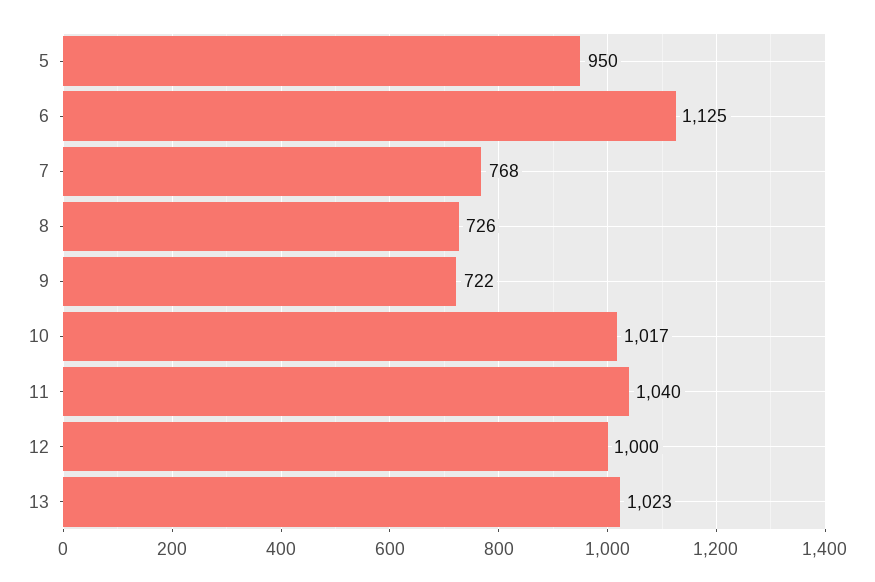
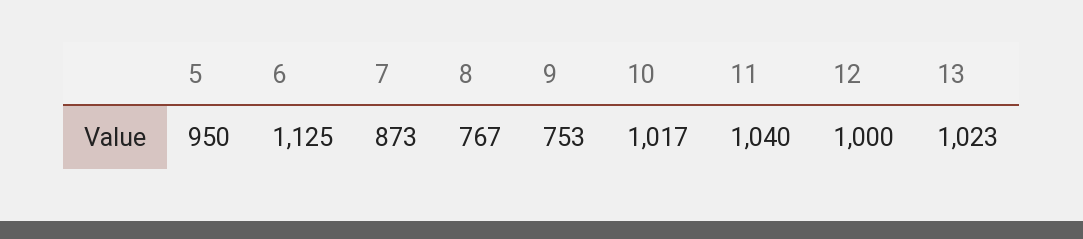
7: 768 -> 873
8: 726 -> 767
9: 722 -> 753

